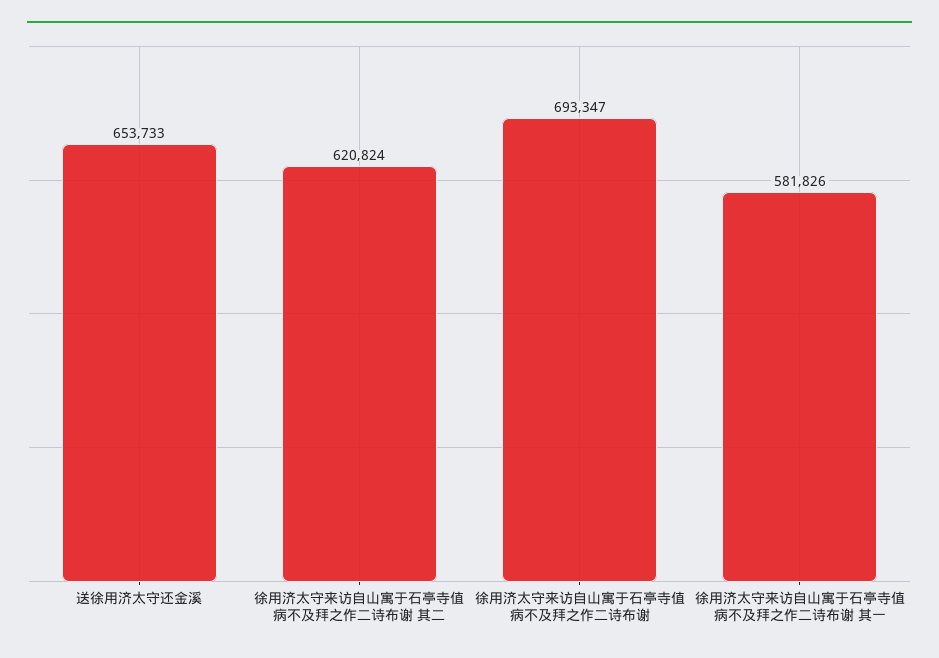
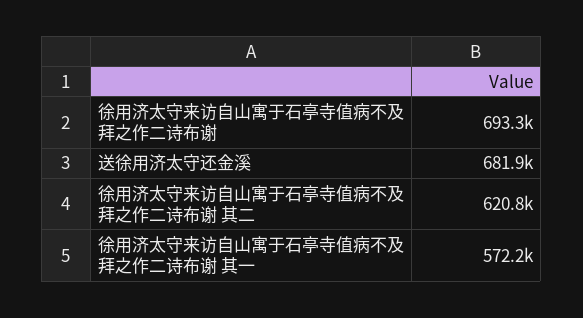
送徐用济太守还金溪: 653733 -> 681900
徐用济太守来访自山寓于石亭寺值病不及拜之作二诗布谢 其一: 581826 -> 572200

